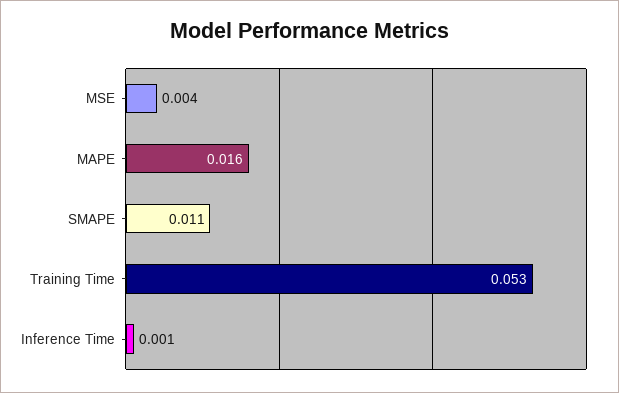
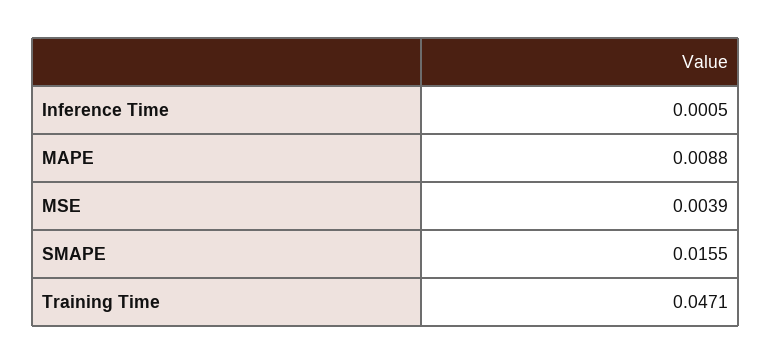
MAPE: 0.016 -> 0.0088
SMAPE: 0.011 -> 0.0155
Training Time: 0.053 -> 0.0471

